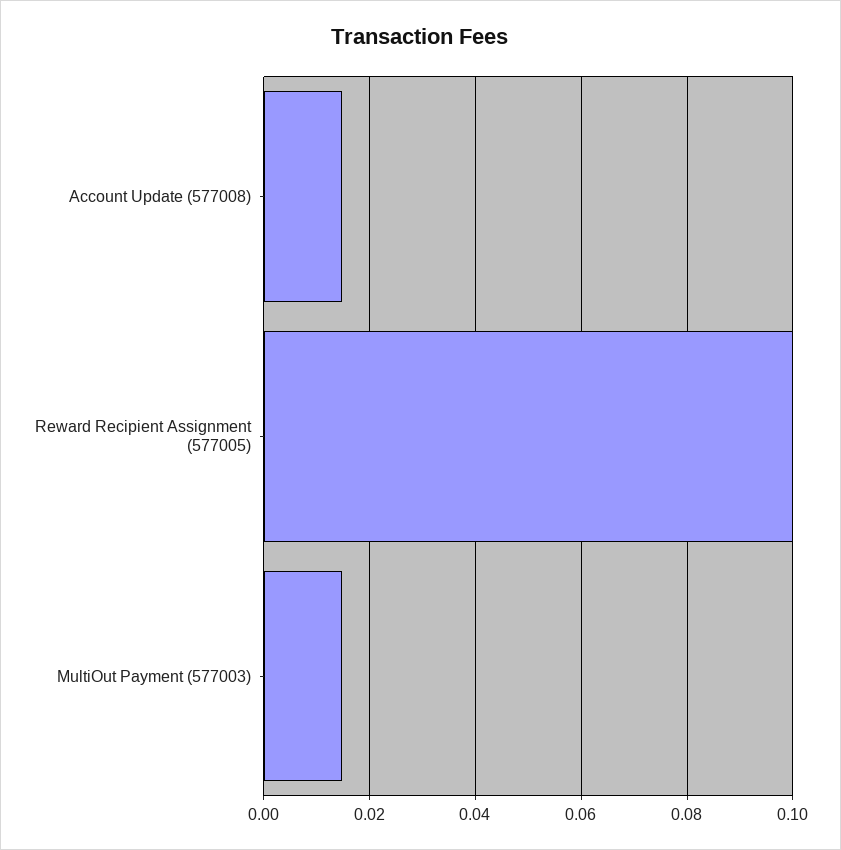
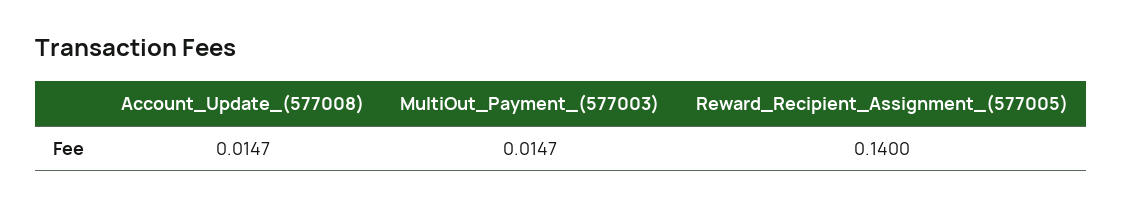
Reward Recipient Assignment (577005): 0.1 -> 0.14

